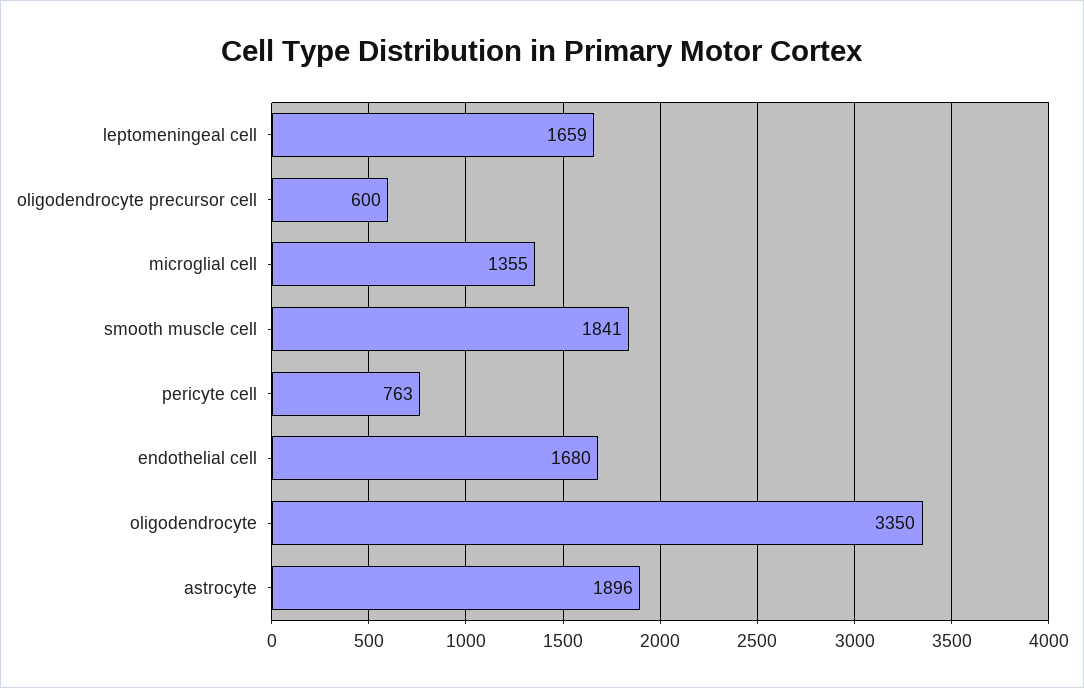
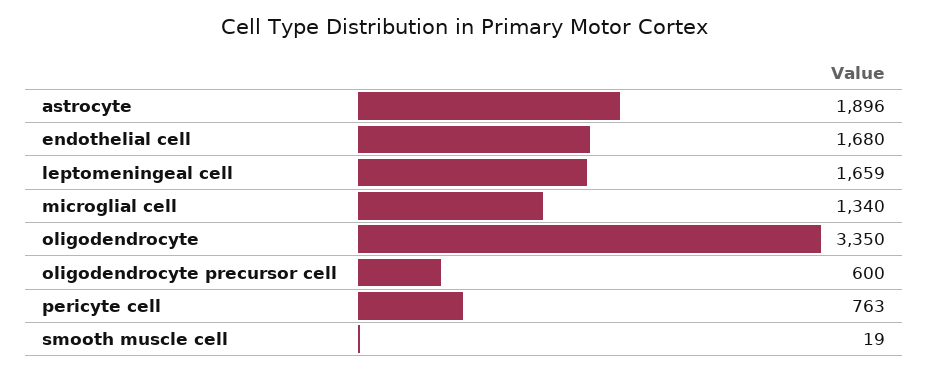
microglial cell: 1355 -> 1340
smooth muscle cell: 1841 -> 19

